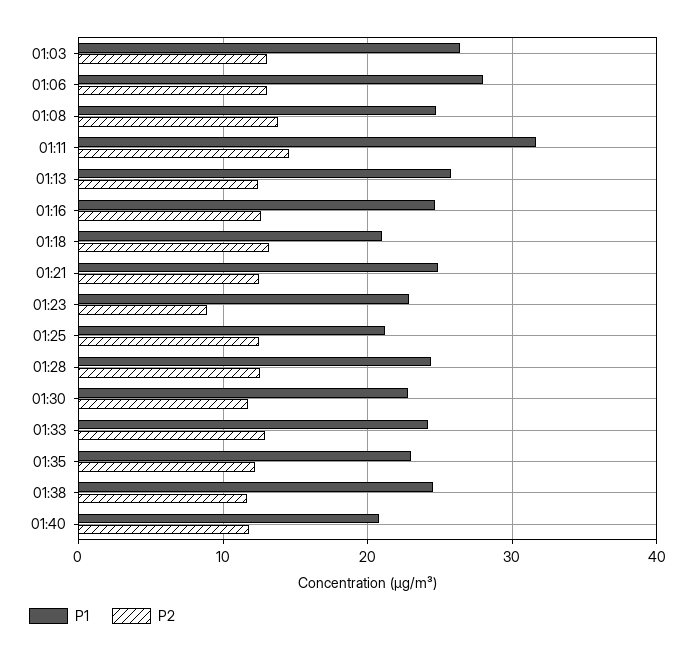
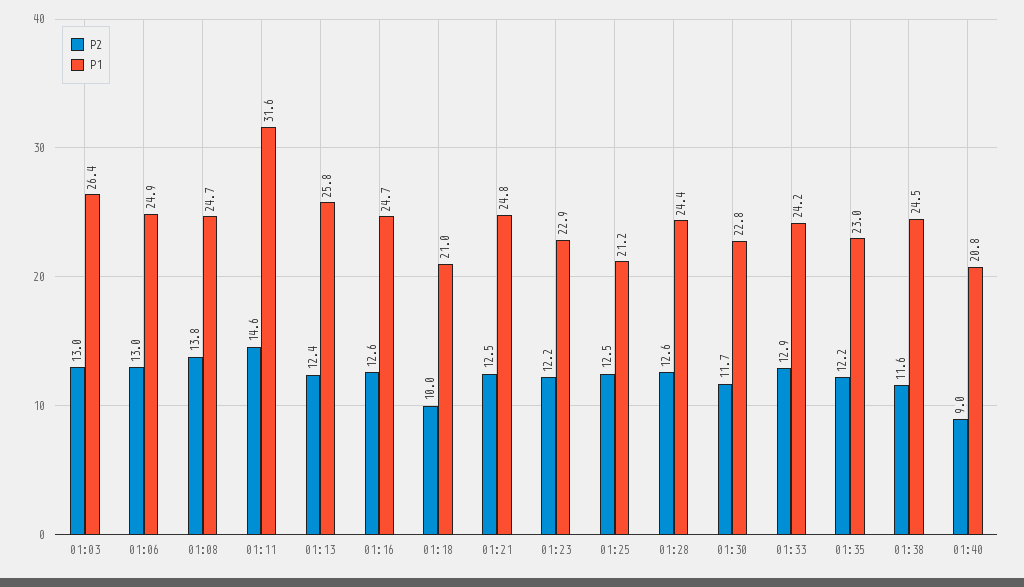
P1, 01:06: 28 -> 24.9
P2, 01:18: 13 -> 10
P2, 01:23: 9 -> 12.2
P2, 01:40: 12 -> 9

